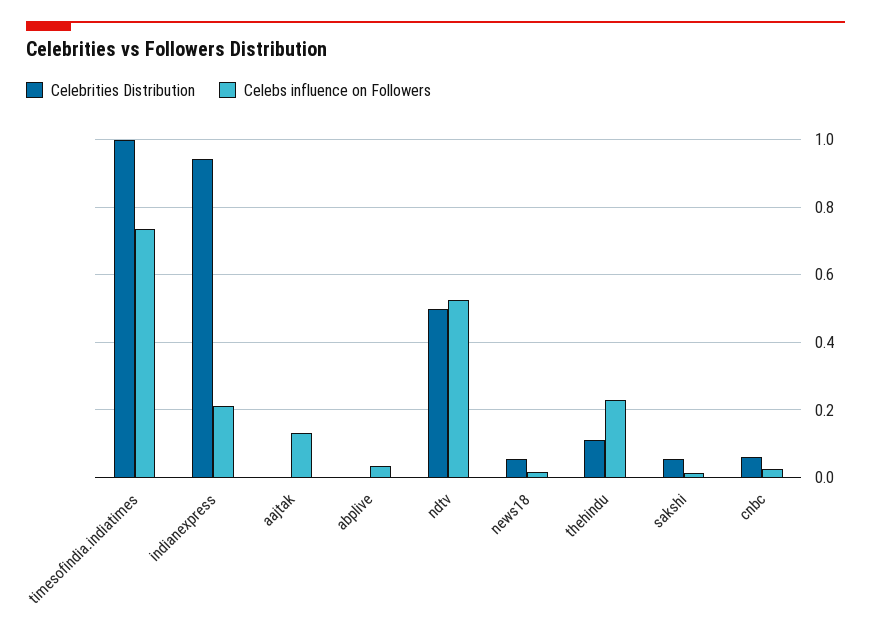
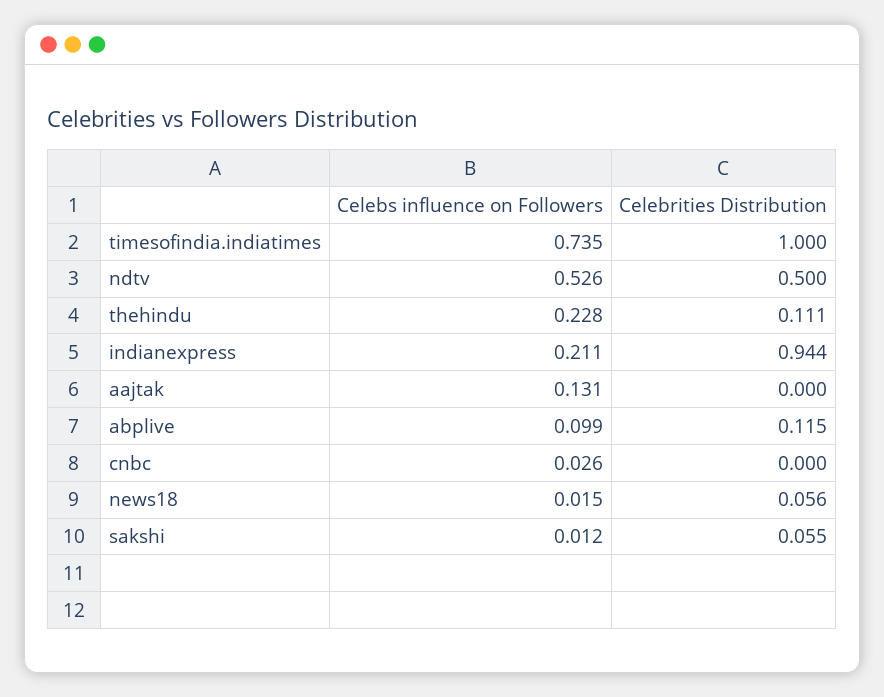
Celebrities Distribution, abplive: 0 -> 0.115
Celebs influence on Followers, abplive: 0.04 -> 0.099
Celebrities Distribution, cnbc: 0.06 -> 0

